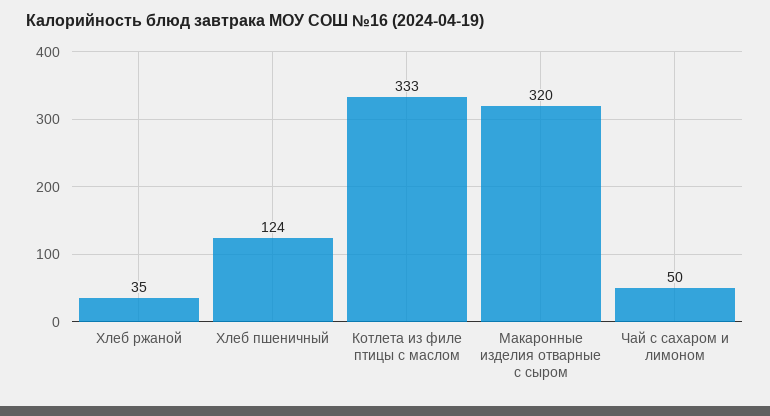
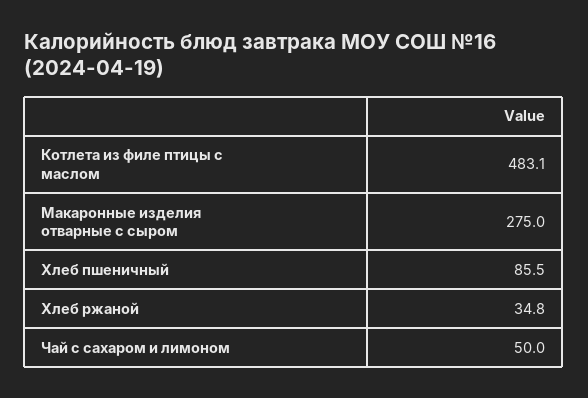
Хлеб пшеничный: 124 -> 85.5
Котлета из филе птицы с маслом: 333 -> 483.1
Макаронные изделия отварные с сыром: 320 -> 275

